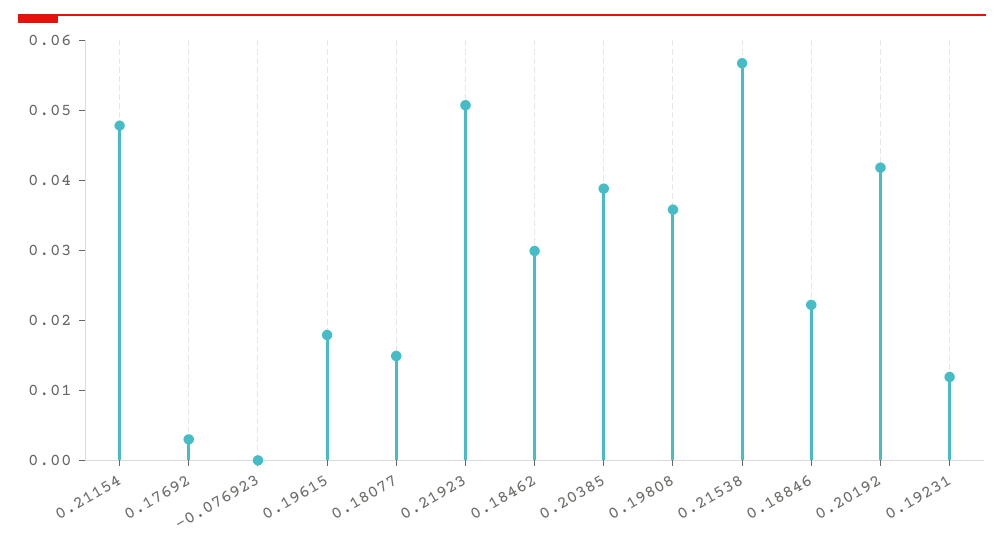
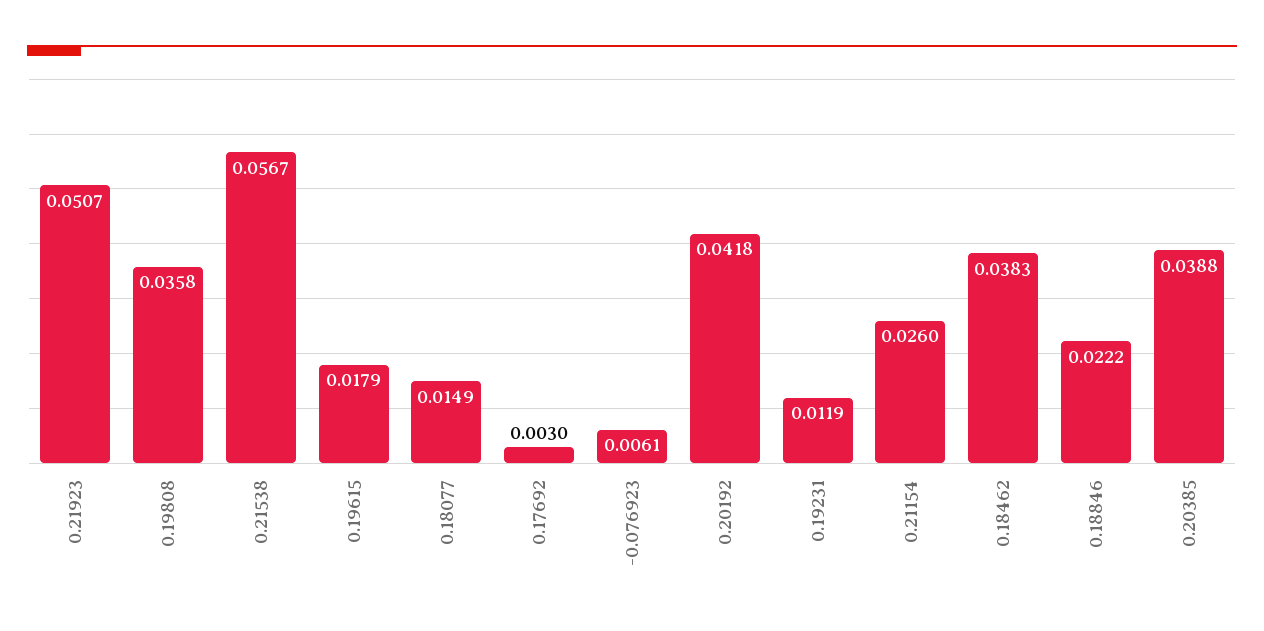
0.21154: 0.048 -> 0.026
-0.076923: 0 -> 0.0061
0.18462: 0.03 -> 0.0383

